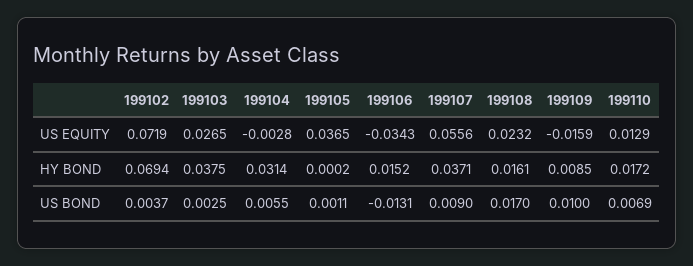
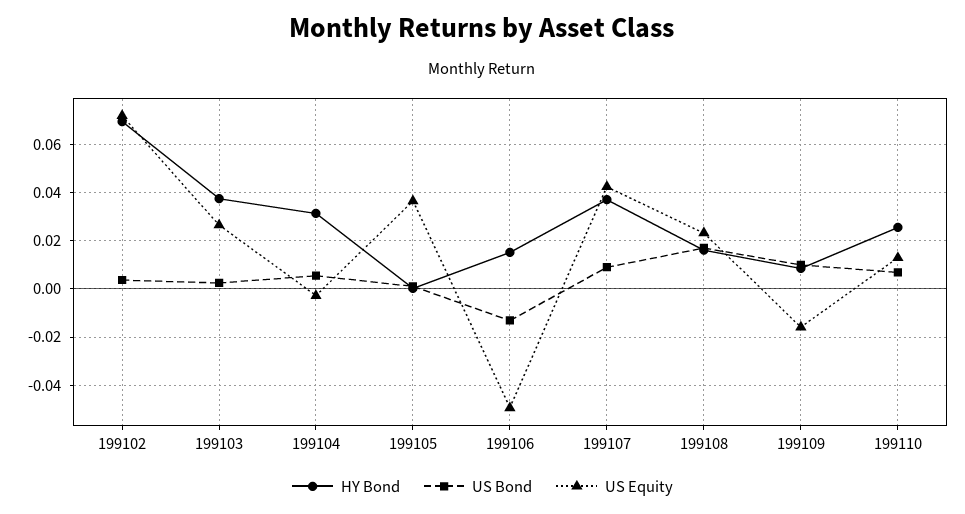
US EQUITY, 199106: -0.0343 -> -0.05
US EQUITY, 199107: 0.0556 -> 0.0425
HY BOND, 199110: 0.0172 -> 0.025

